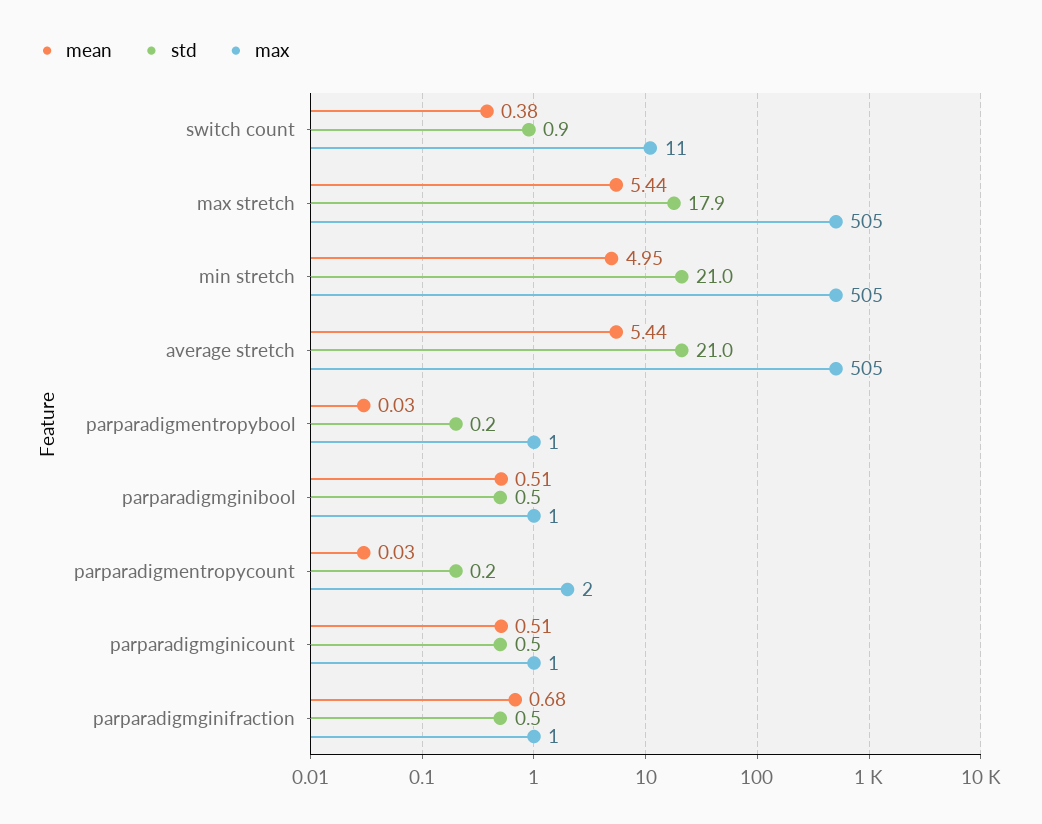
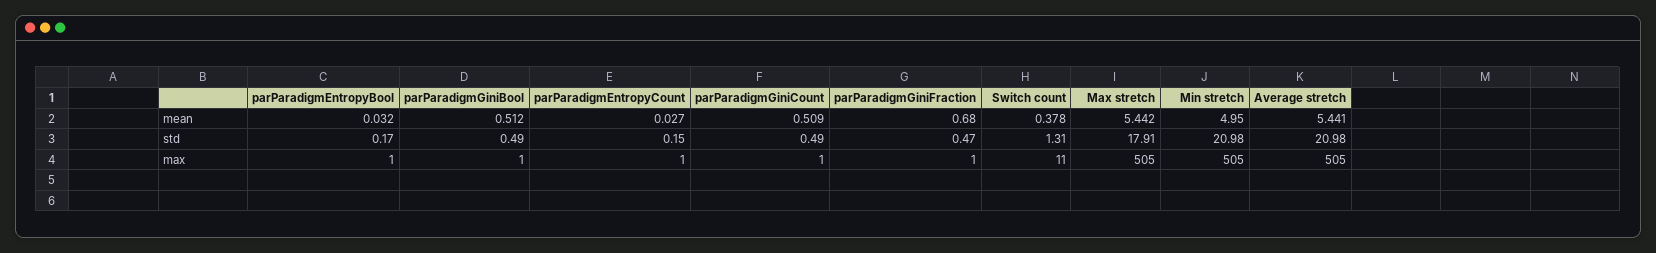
std, switch count: 0.9 -> 1.31
max, parparadigmentropycount: 2 -> 1

